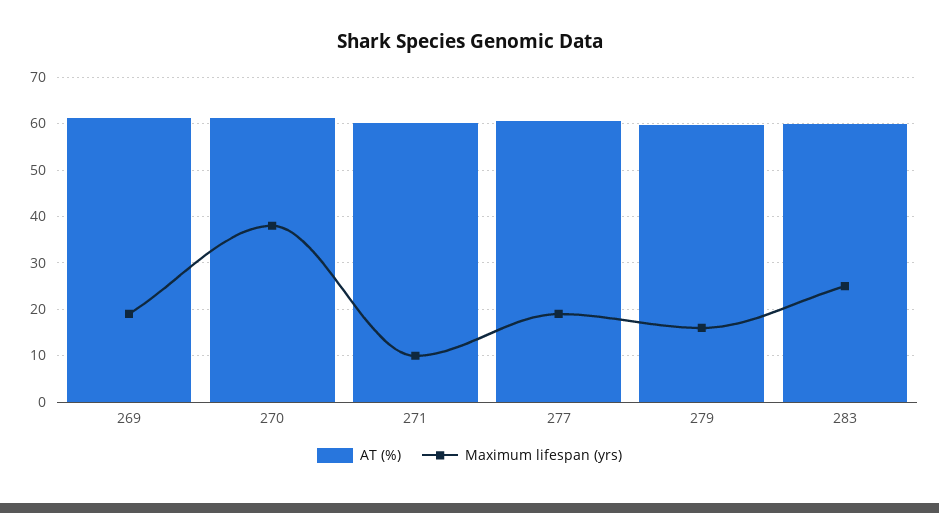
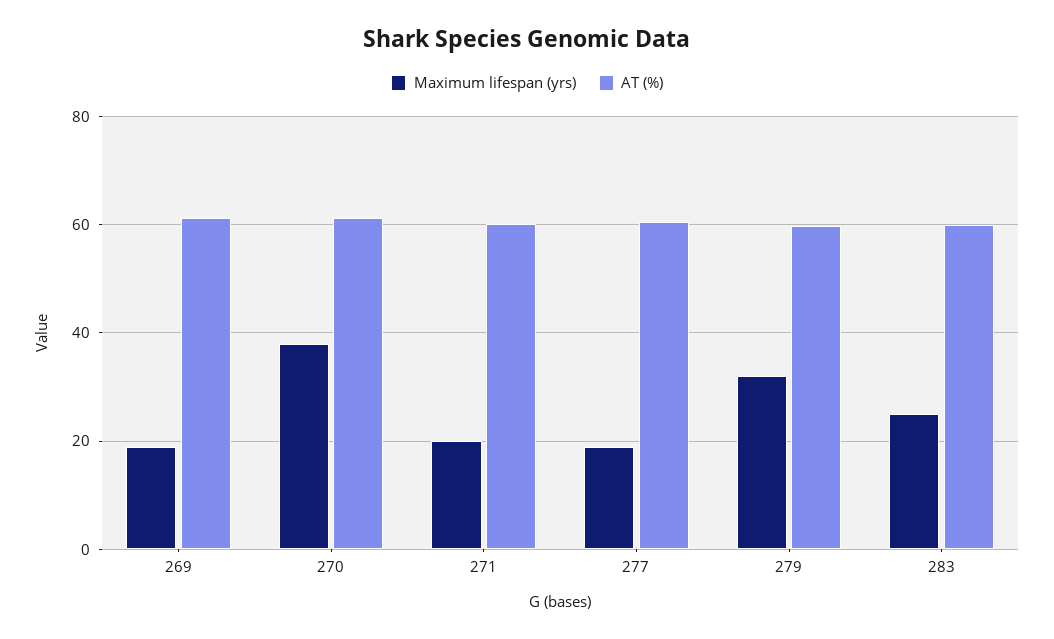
Maximum lifespan (yrs), 271: 10 -> 20
Maximum lifespan (yrs), 279: 16 -> 32

